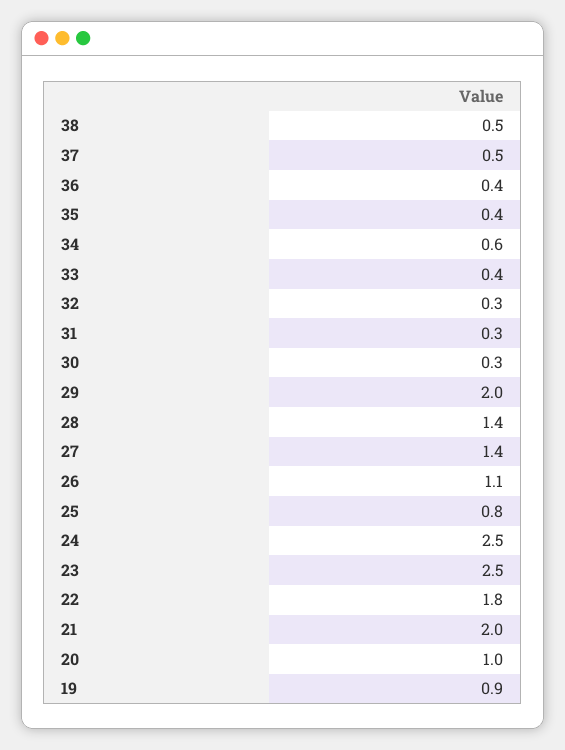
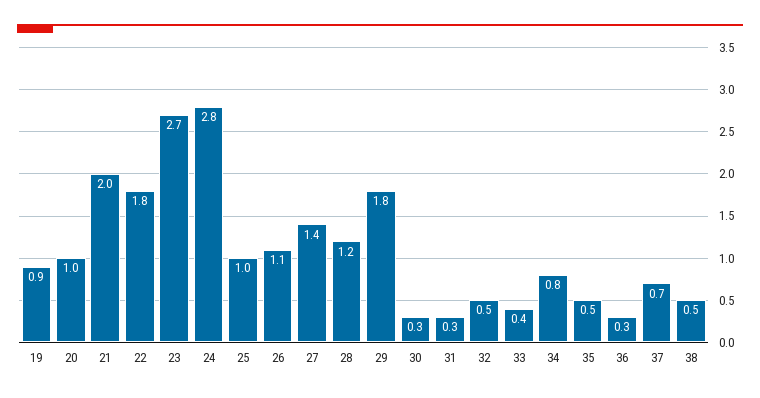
37: 0.5 -> 0.7
36: 0.4 -> 0.3
35: 0.4 -> 0.5
34: 0.6 -> 0.8
32: 0.3 -> 0.5
29: 2 -> 1.8
28: 1.4 -> 1.2
25: 0.8 -> 1
24: 2.5 -> 2.8
23: 2.5 -> 2.7

